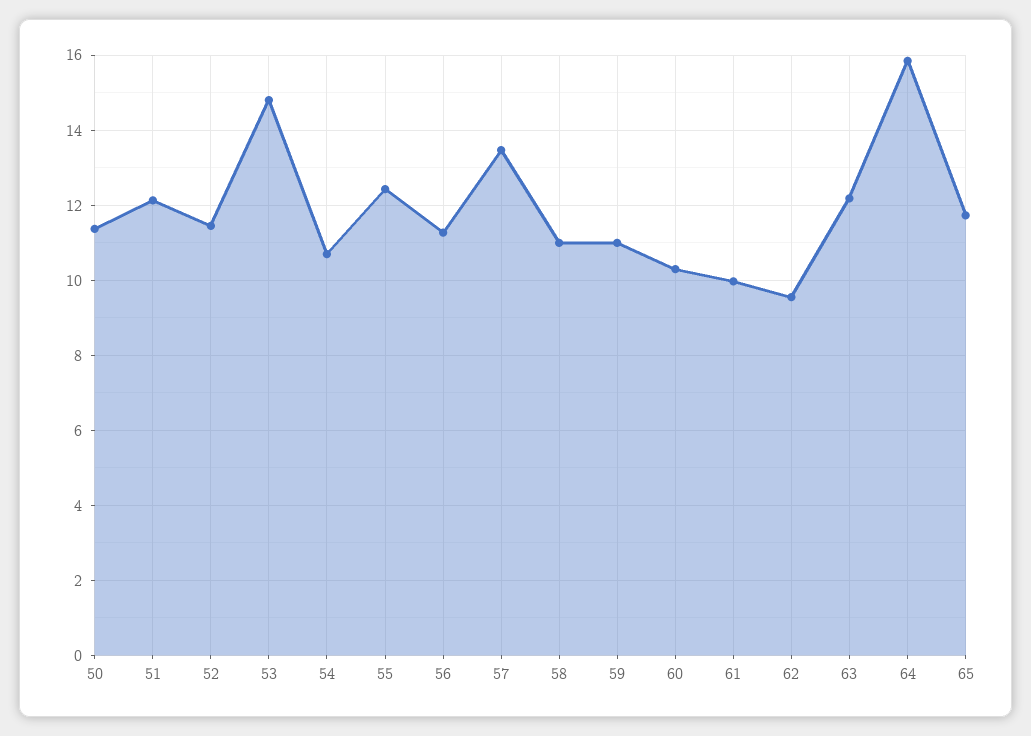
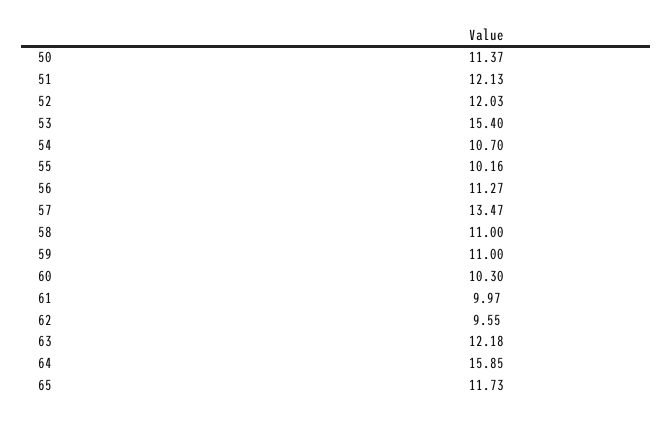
52: 11.4 -> 12.03
53: 14.8 -> 15.4
55: 12.4 -> 10.16

